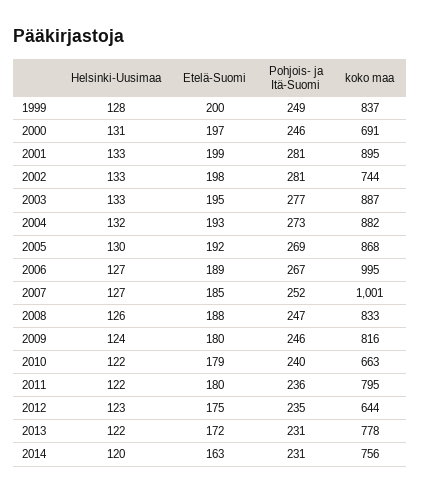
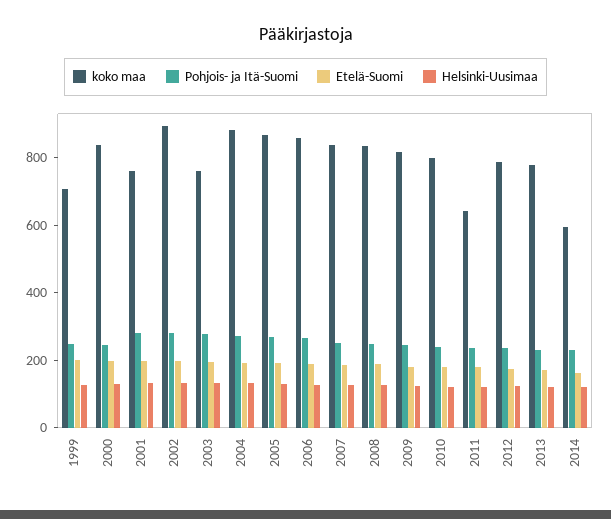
koko maa, 1999: 837 -> 700
koko maa, 2000: 691 -> 850
koko maa, 2001: 895 -> 750
koko maa, 2002: 744 -> 900
koko maa, 2003: 887 -> 750
koko maa, 2006: 995 -> 850
koko maa, 2007: 1001 -> 850
koko maa, 2010: 663 -> 800
koko maa, 2011: 795 -> 650
koko maa, 2012: 644 -> 800
koko maa, 2014: 756 -> 600

